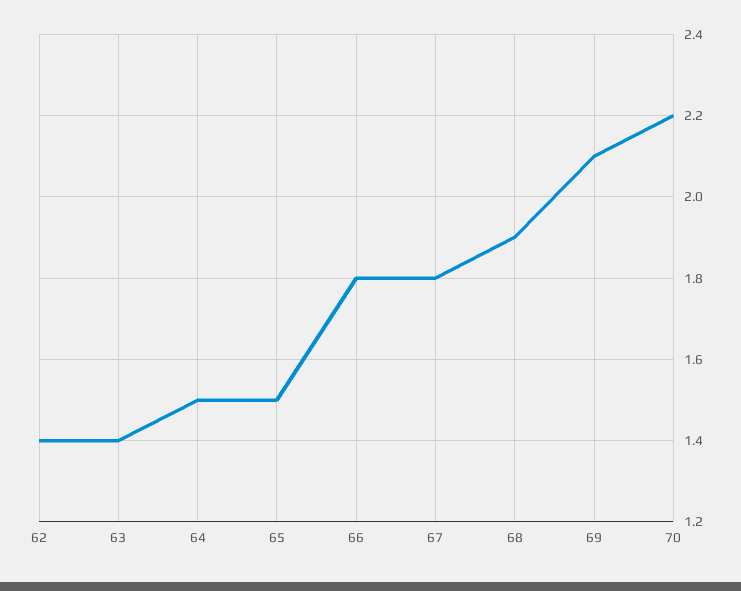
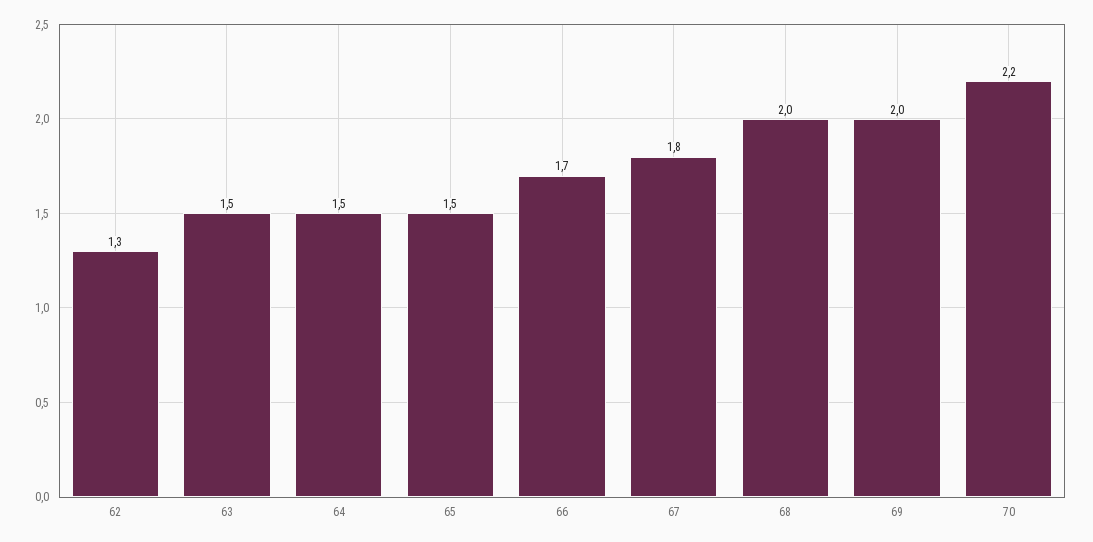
62: 1.4 -> 1.3
63: 1.4 -> 1.5
66: 1.8 -> 1.7
68: 1.9 -> 2
69: 2.1 -> 2

